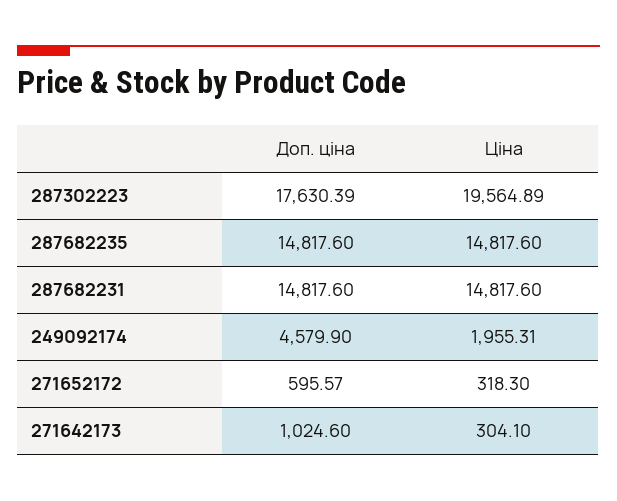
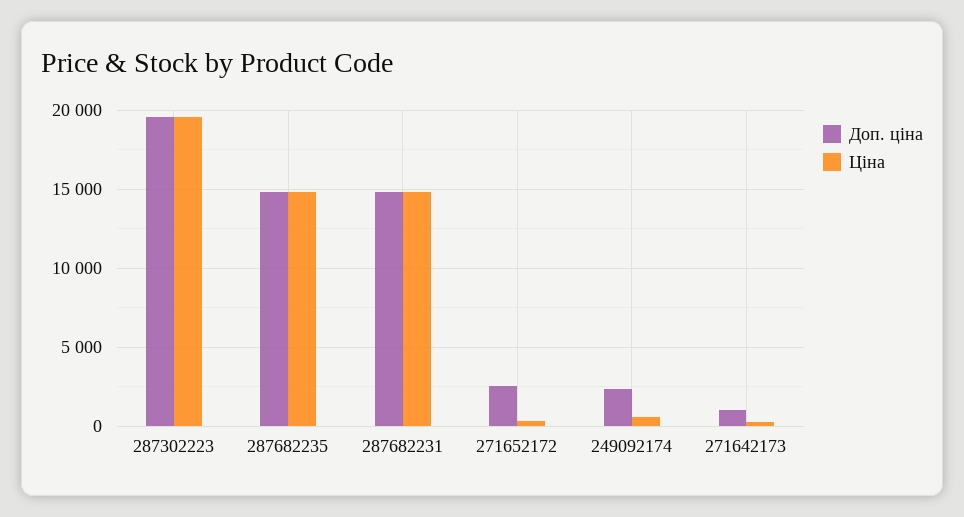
Доп. ціна, 287302223: 17630.39 -> 19500
Доп. ціна, 249092174: 4579.9 -> 2500
Ціна, 249092174: 1955.31 -> 500
Доп. ціна, 271652172: 595.57 -> 2500

